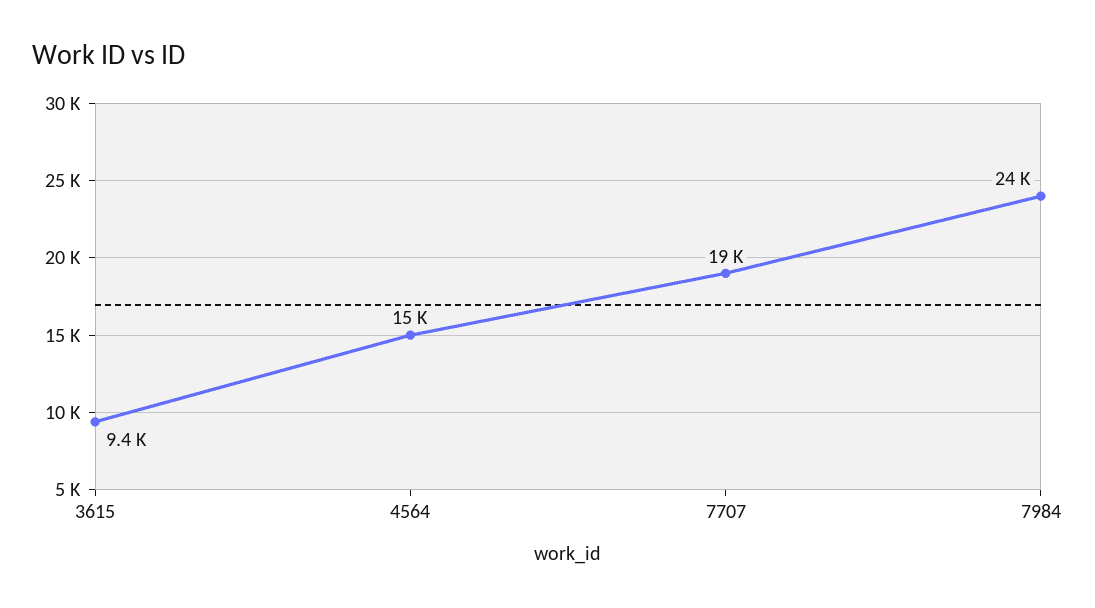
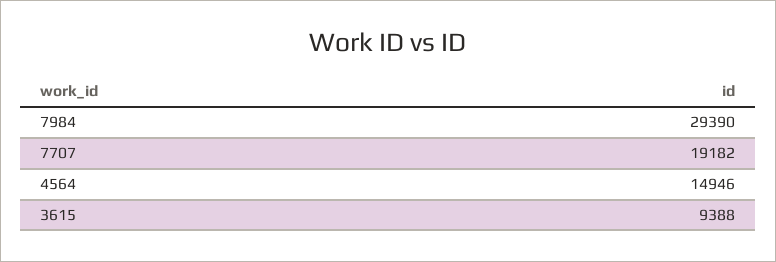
7984: 24000 -> 29390

